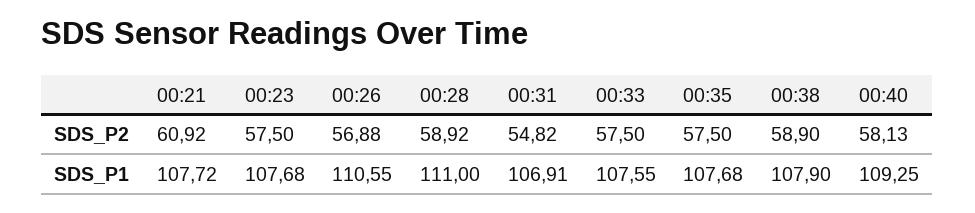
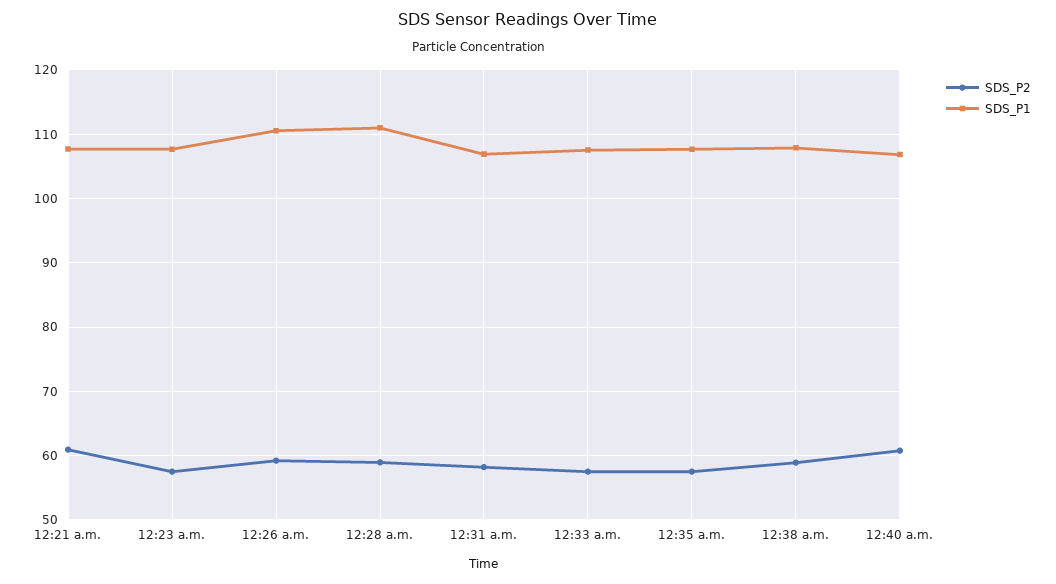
SDS_P2, 00:26: 56.88 -> 59
SDS_P2, 00:31: 54.82 -> 58
SDS_P2, 00:40: 58.13 -> 61
SDS_P1, 00:40: 109.25 -> 107

